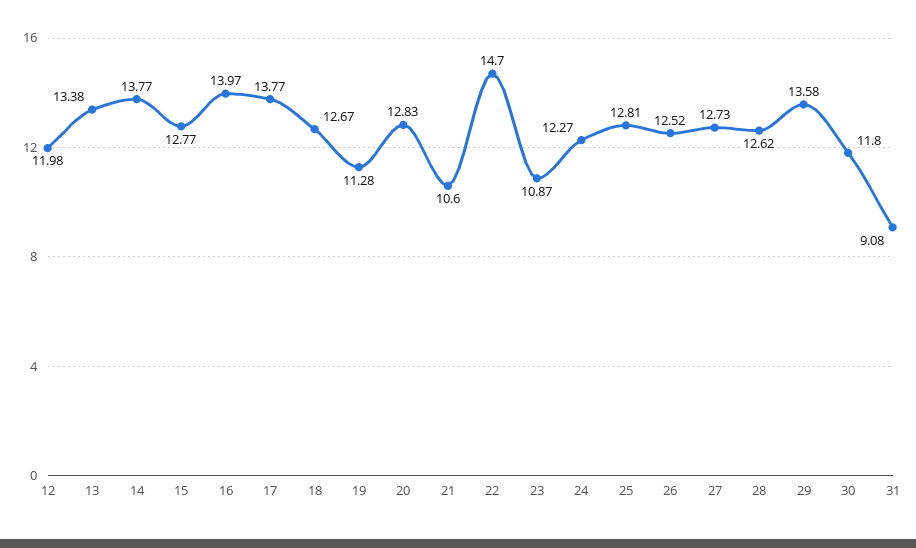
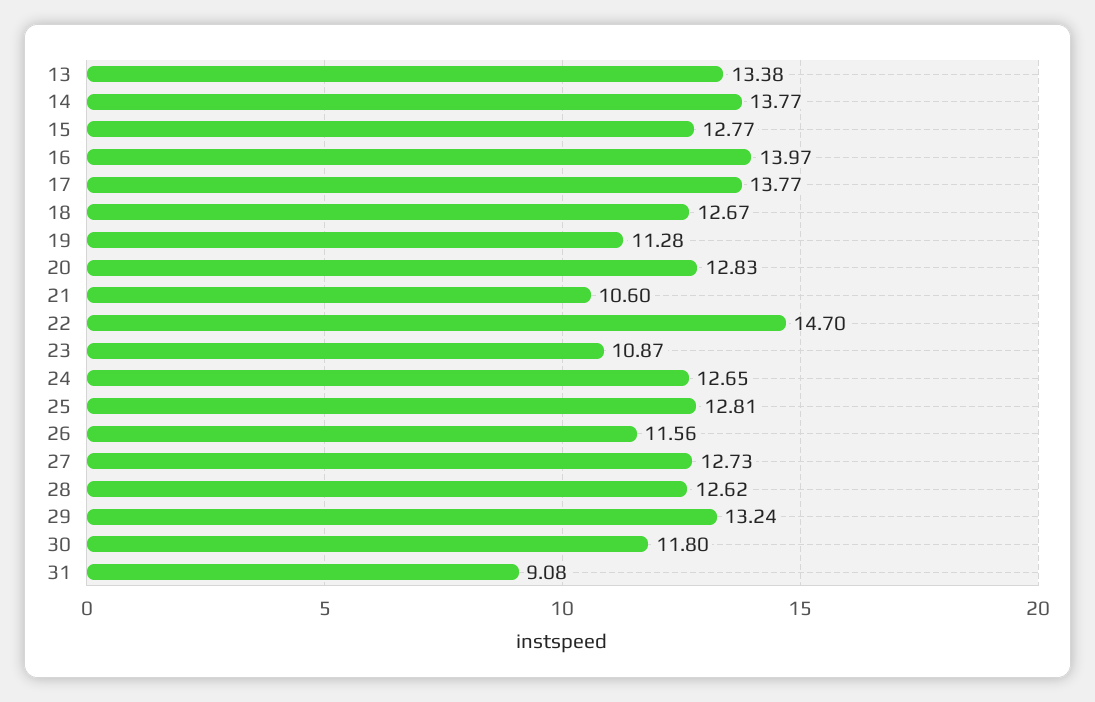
12: 11.98 -> none
24: 12.27 -> 12.65
26: 12.52 -> 11.56
29: 13.58 -> 13.24

